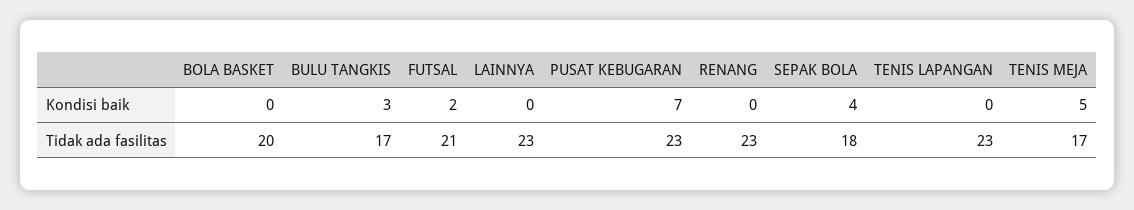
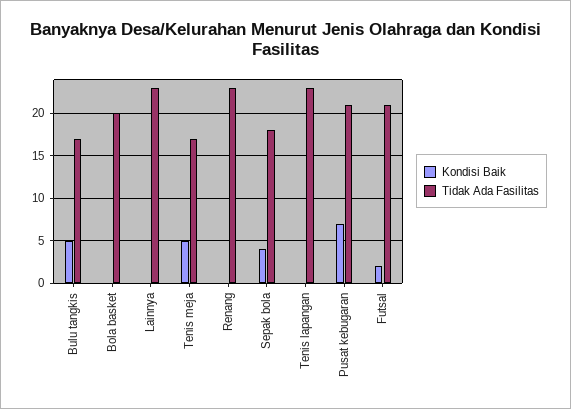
Kondisi baik, BULU TANGKIS: 3 -> 5
Tidak ada fasilitas, PUSAT KEBUGARAN: 23 -> 21

